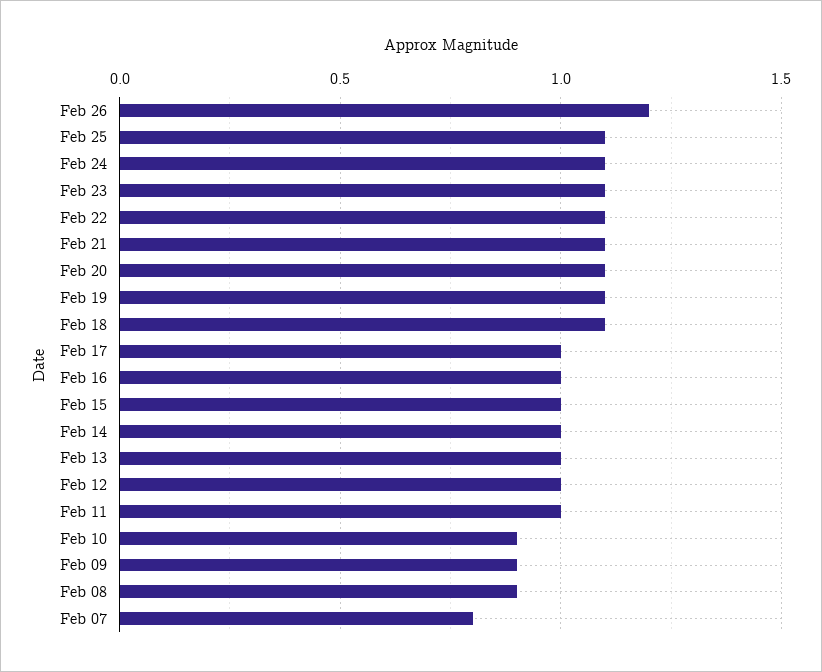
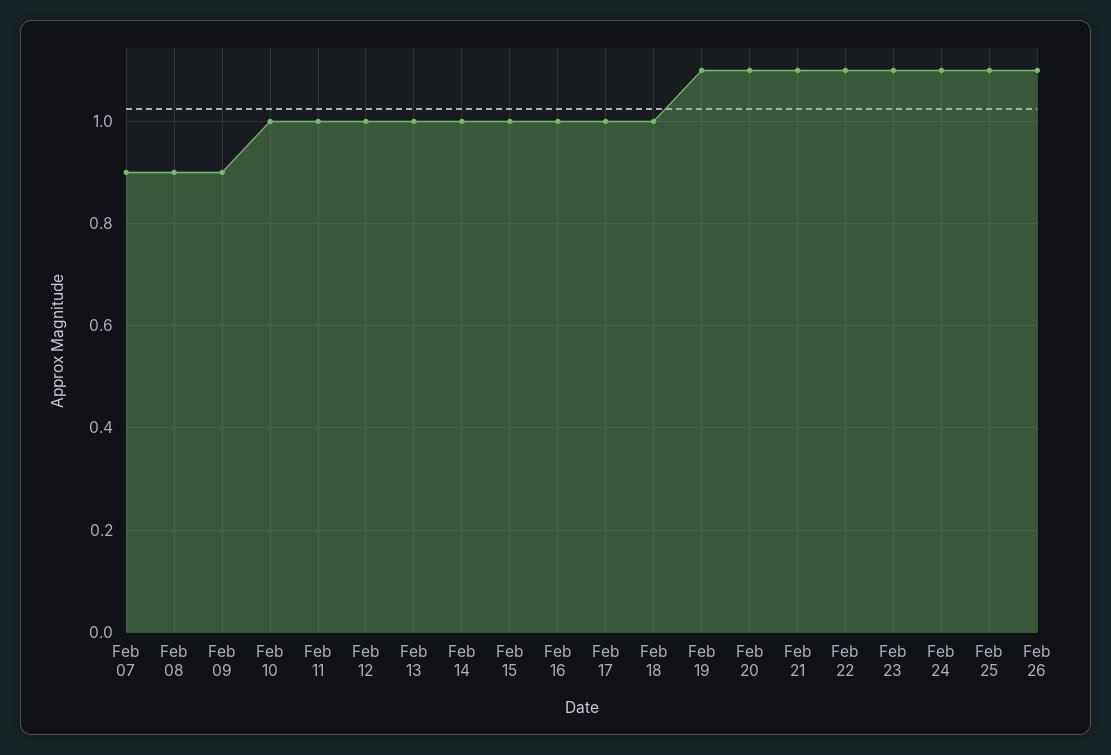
Feb 26: 1.2 -> 1.1
Feb 18: 1.1 -> 1
Feb 10: 0.9 -> 1
Feb 07: 0.8 -> 0.9

